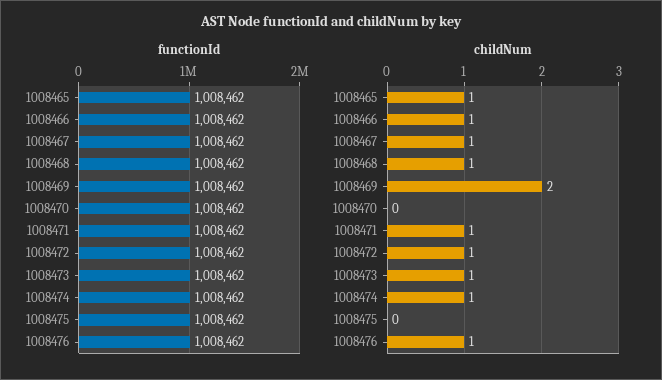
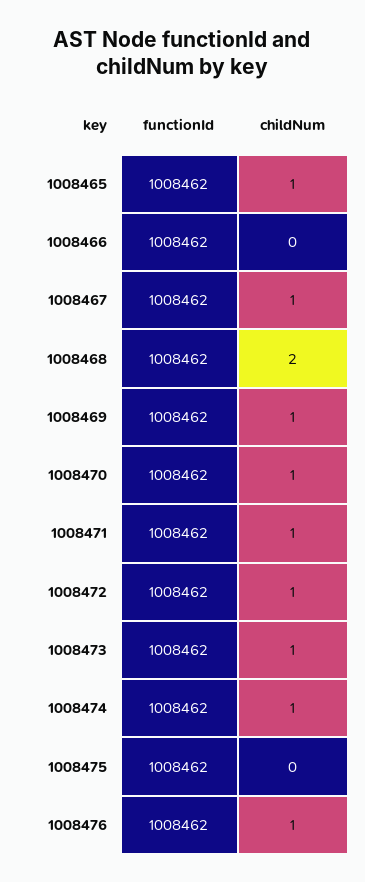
childNum, 1008466: 1 -> 0
childNum, 1008468: 1 -> 2
childNum, 1008469: 2 -> 1
childNum, 1008470: 0 -> 1

